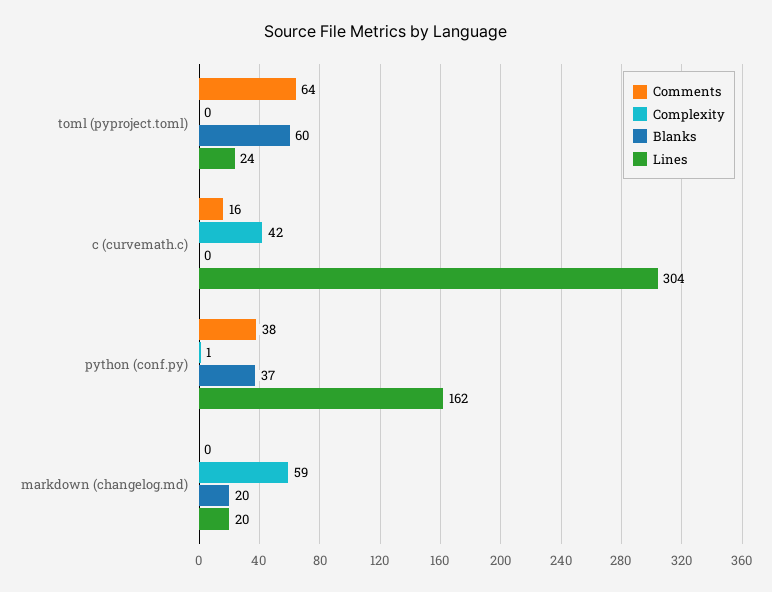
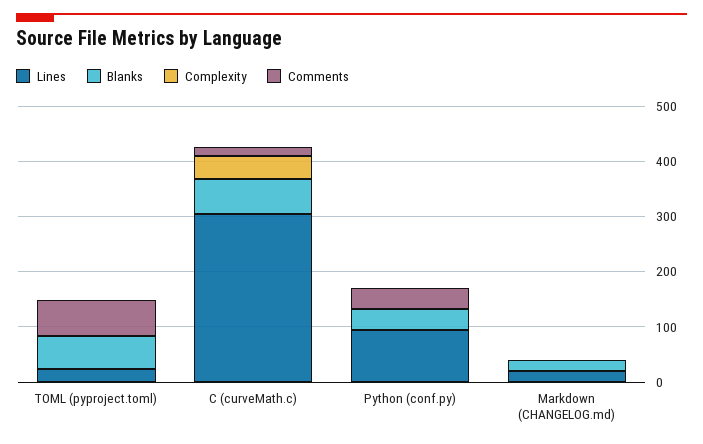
Blanks, c (curvemath.c): 0 -> 60
Lines, python (conf.py): 162 -> 100
Complexity, markdown (changelog.md): 59 -> 0

